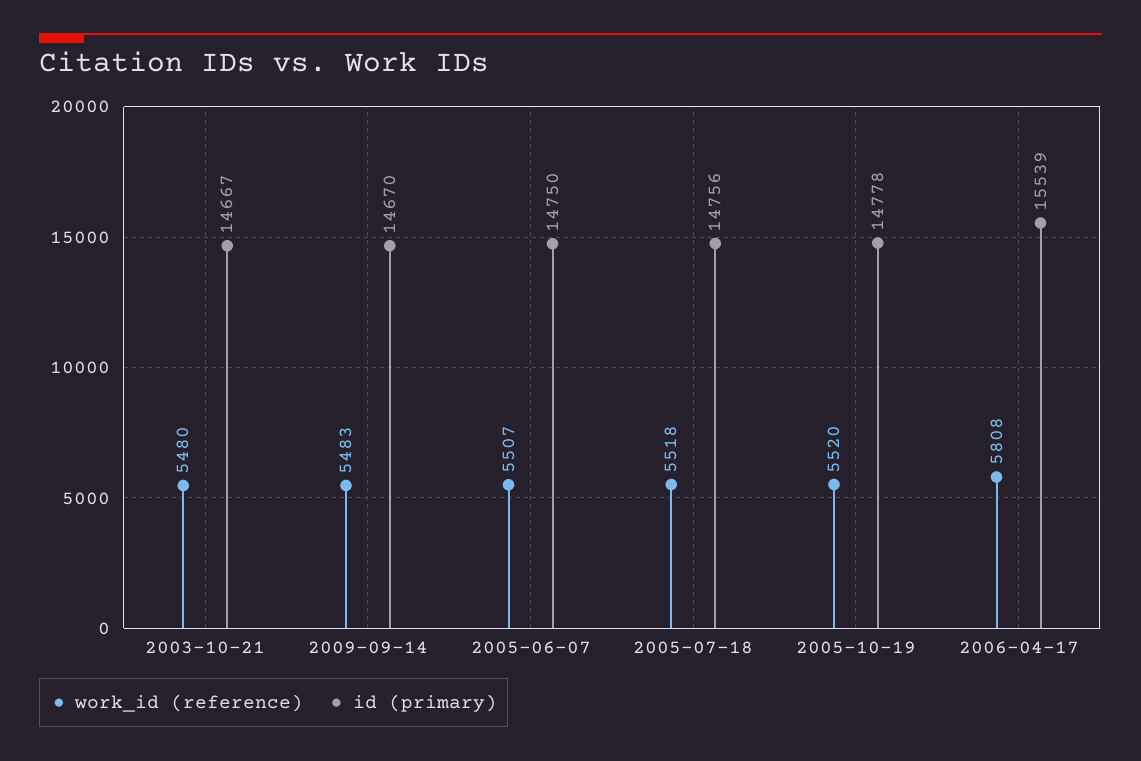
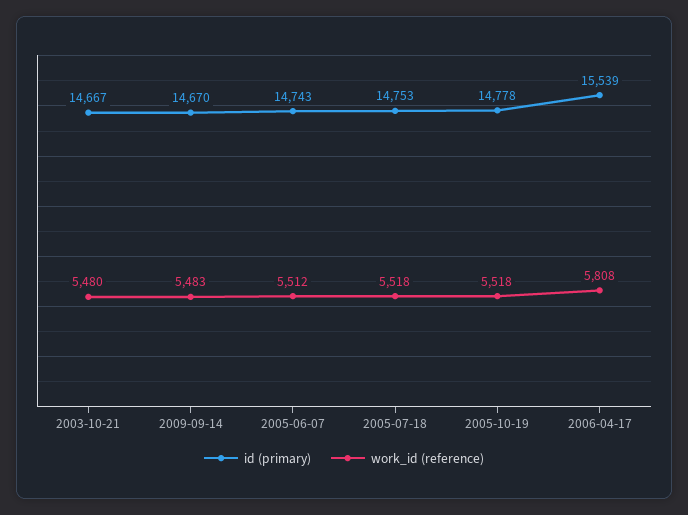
work_id (reference), 2005-06-07: 5507 -> 5512
id (primary), 2005-06-07: 14750 -> 14743
id (primary), 2005-07-18: 14756 -> 14753
work_id (reference), 2005-10-19: 5520 -> 5518

